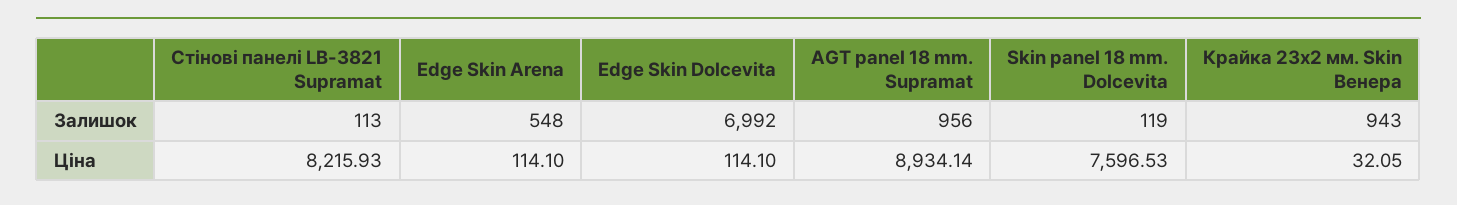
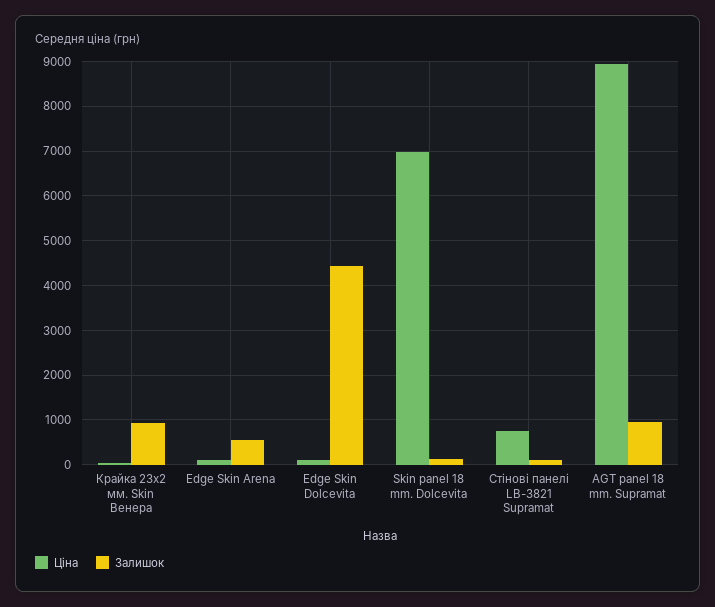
Залишок, Edge Skin Dolcevita: 6992 -> 4400
Ціна, Стінові панелі LB-3821 Supramat: 8215.93 -> 800
Ціна, Skin panel 18 mm. Dolcevita: 7596.53 -> 7000

